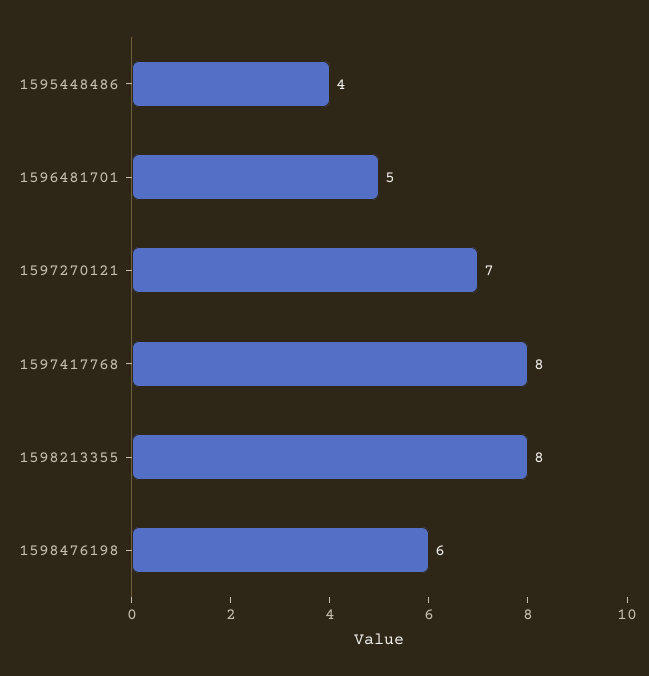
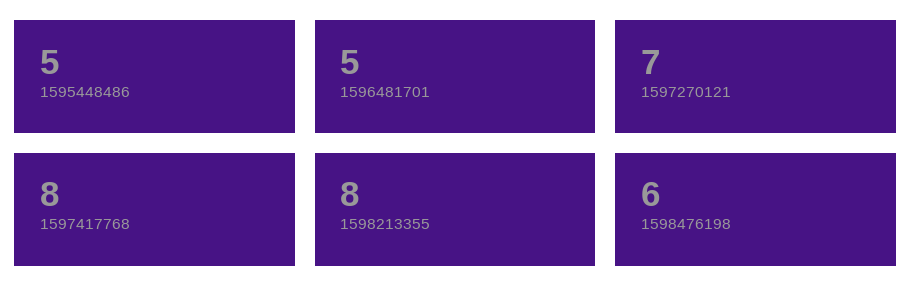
1595448486: 4 -> 5

